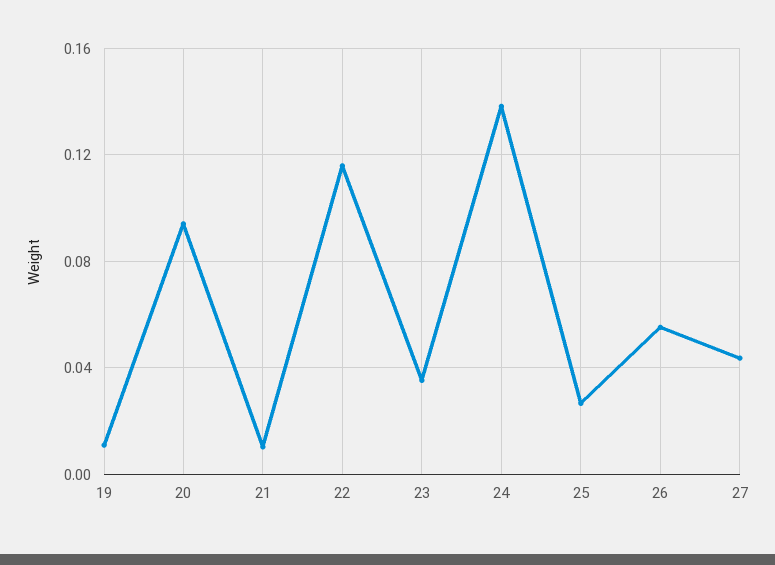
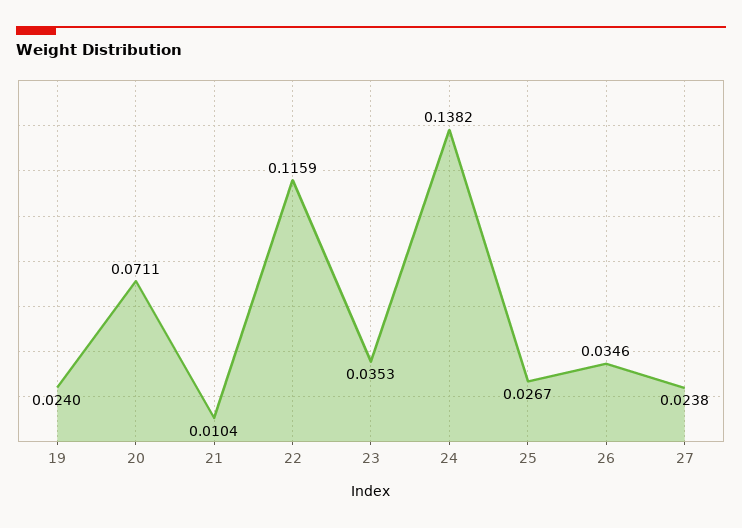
19: 0.01 -> 0.024
20: 0.095 -> 0.0711
26: 0.055 -> 0.0346
27: 0.045 -> 0.0238

